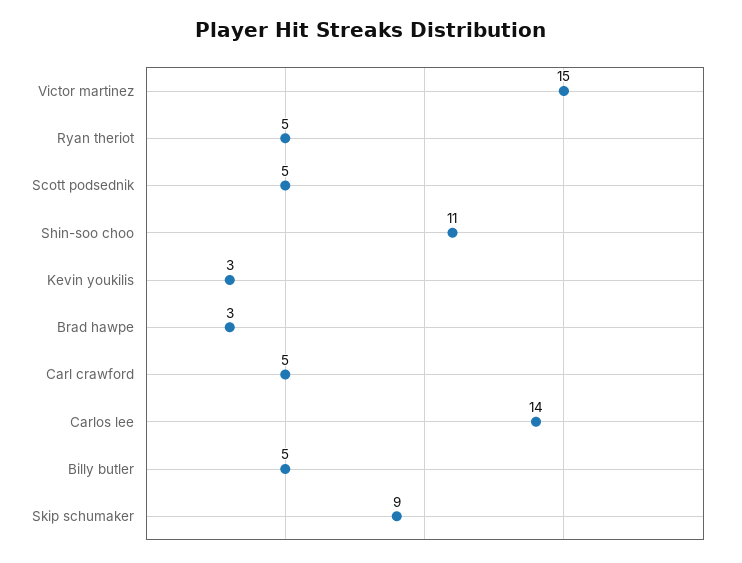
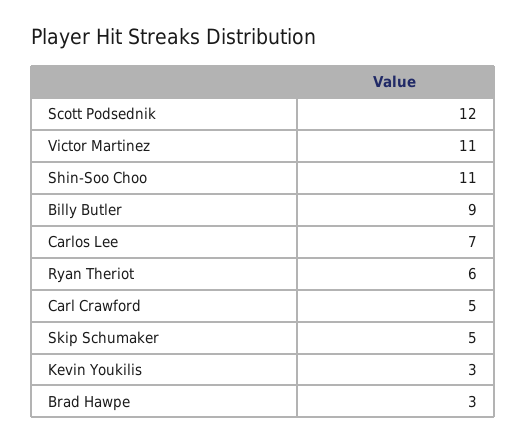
Victor martinez: 15 -> 11
Ryan theriot: 5 -> 6
Scott podsednik: 5 -> 12
Carlos lee: 14 -> 7
Billy butler: 5 -> 9
Skip schumaker: 9 -> 5

